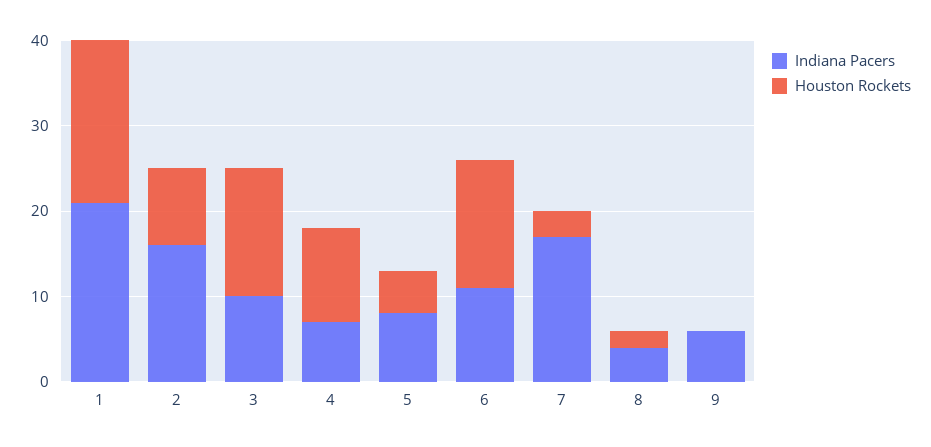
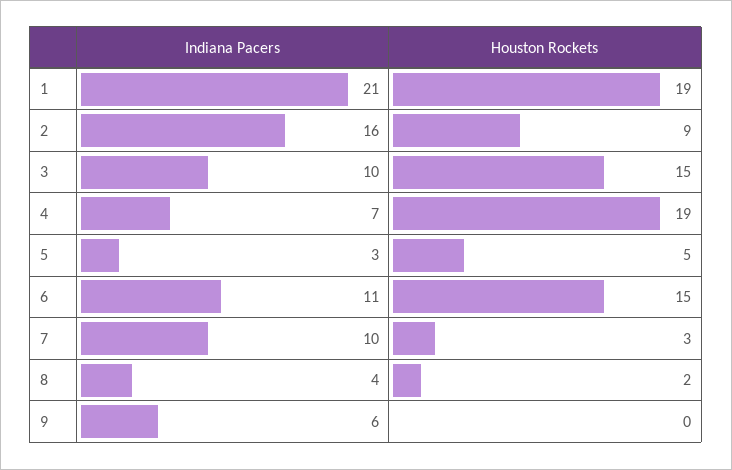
Houston Rockets, 4: 11 -> 19
Indiana Pacers, 5: 8 -> 3
Indiana Pacers, 7: 17 -> 10

